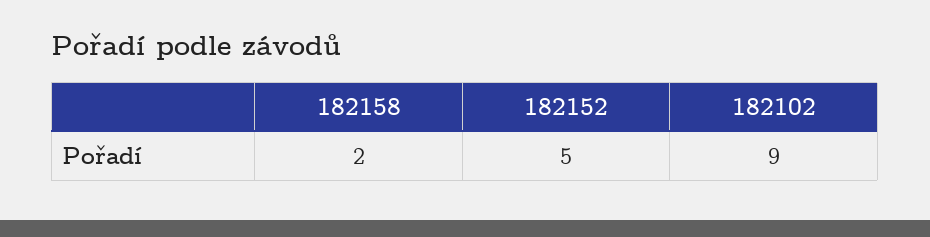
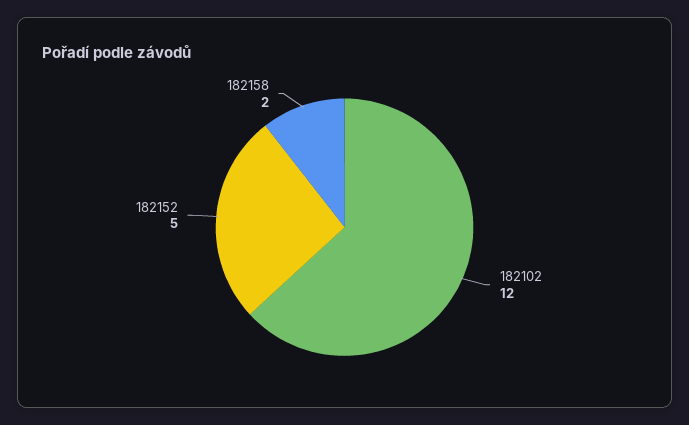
182102: 9 -> 12

